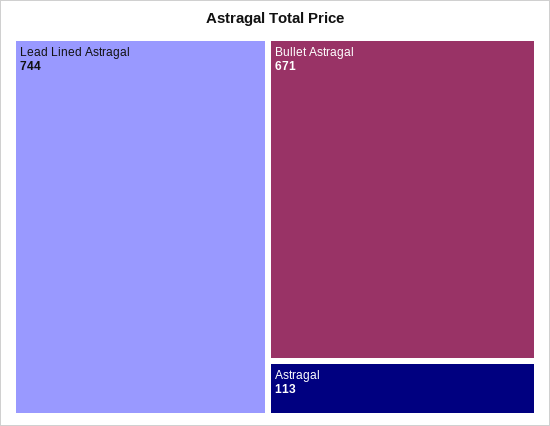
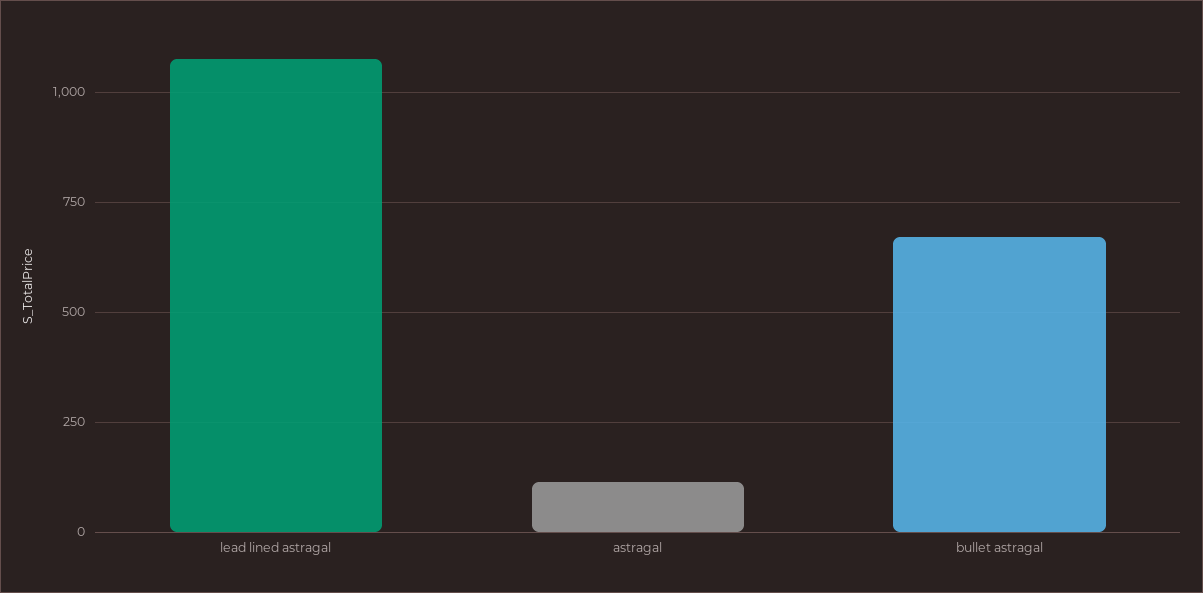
Lead Lined Astragal: 744 -> 1075

